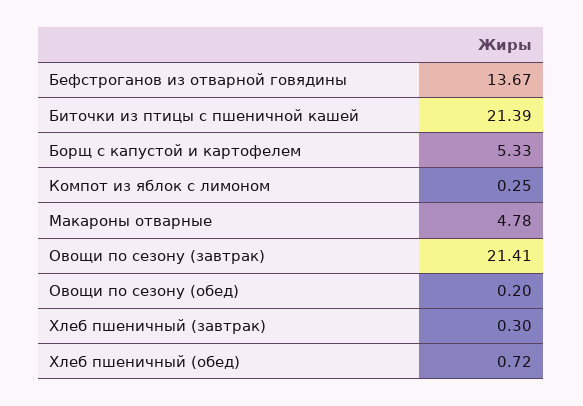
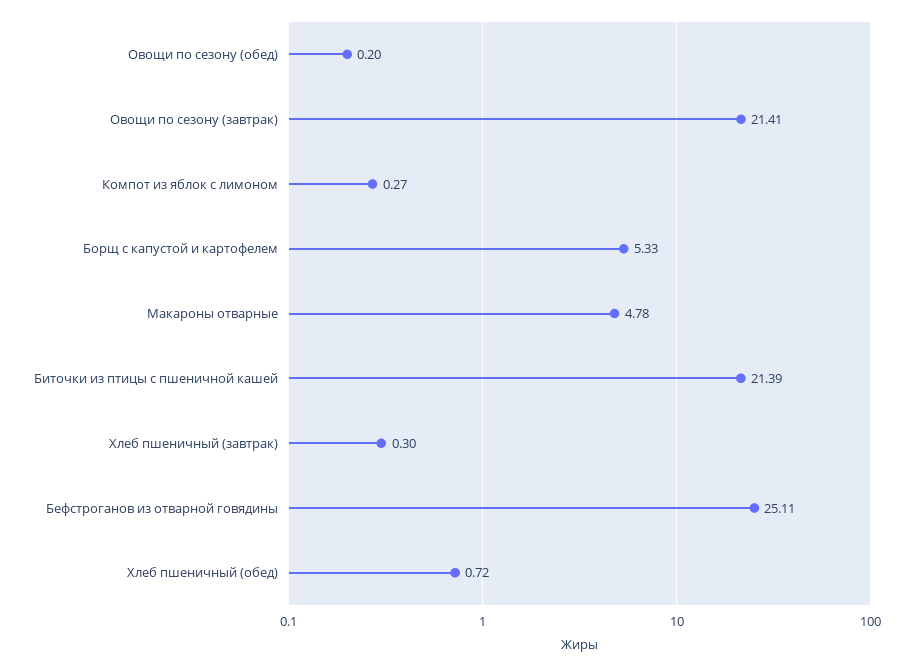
Бефстроганов из отварной говядины: 13.67 -> 25.11
Компот из яблок с лимоном: 0.25 -> 0.27

